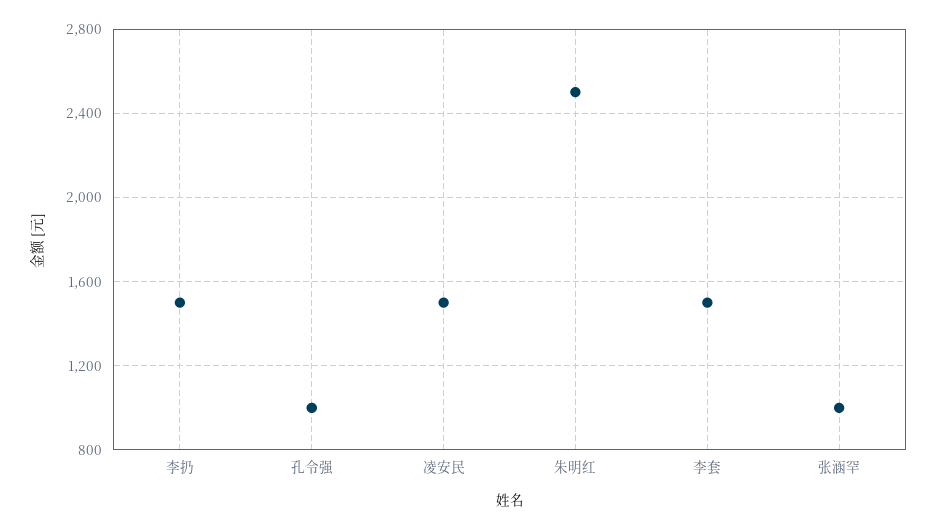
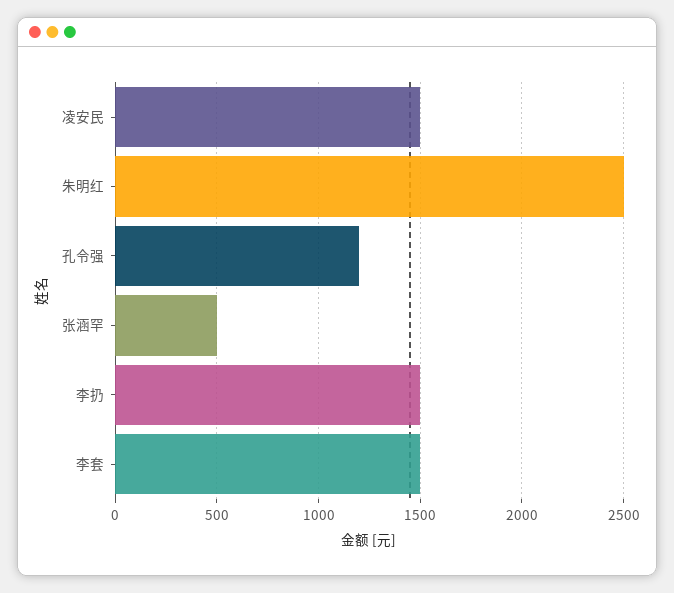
孔令强: 1000 -> 1200
张涵罕: 1000 -> 500

